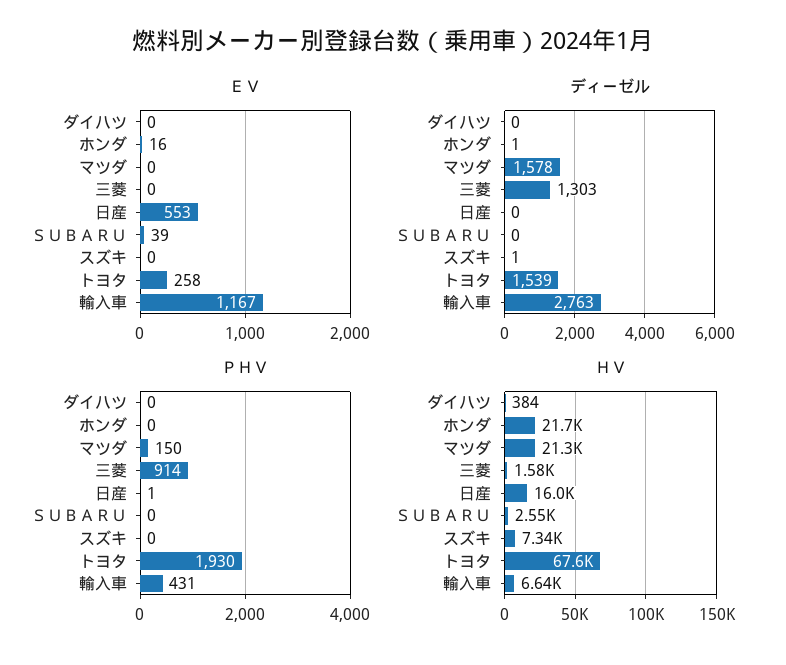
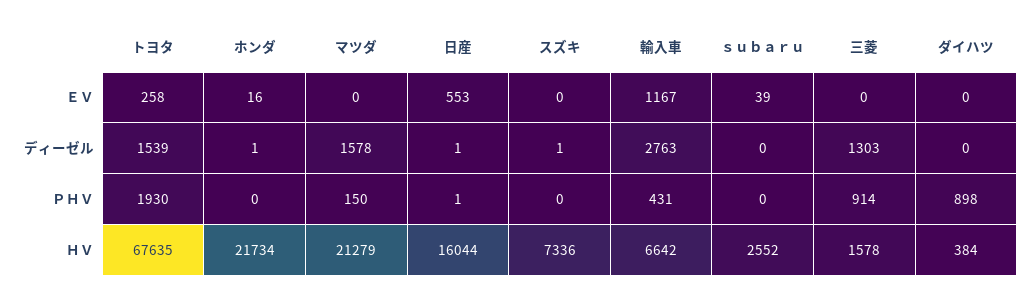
ディーゼル, 日産: 0 -> 1
ＰＨＶ, ダイハツ: 0 -> 898

